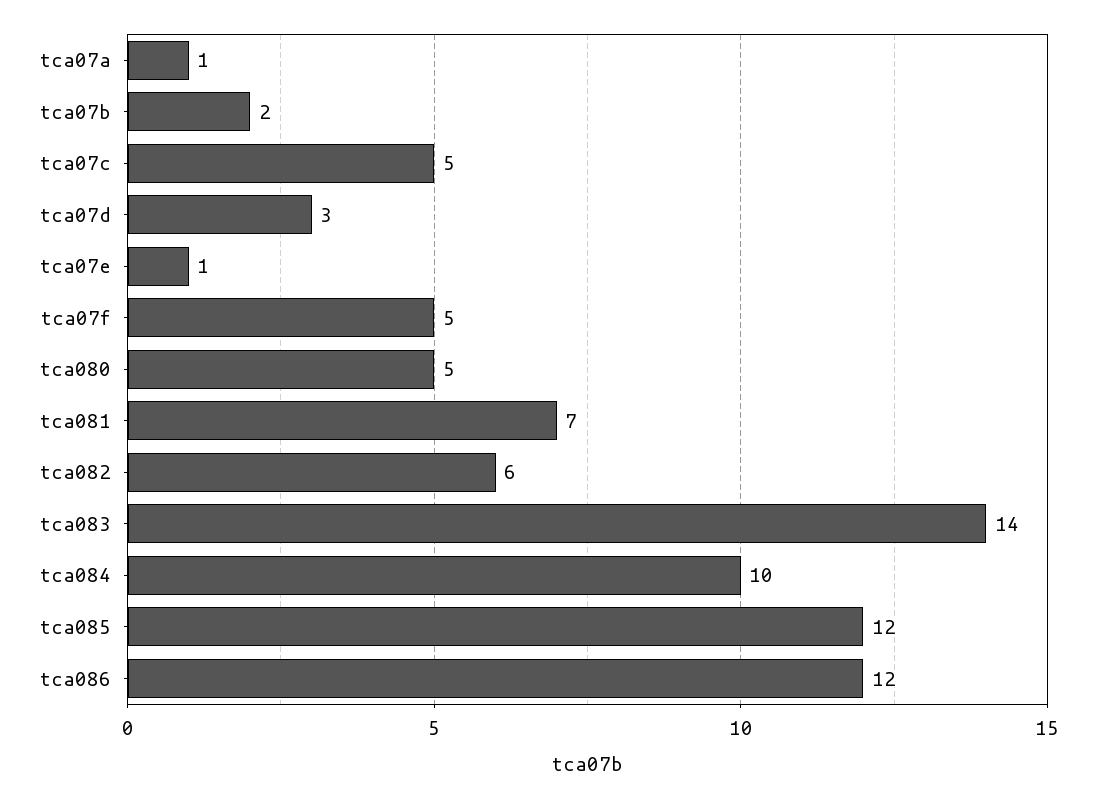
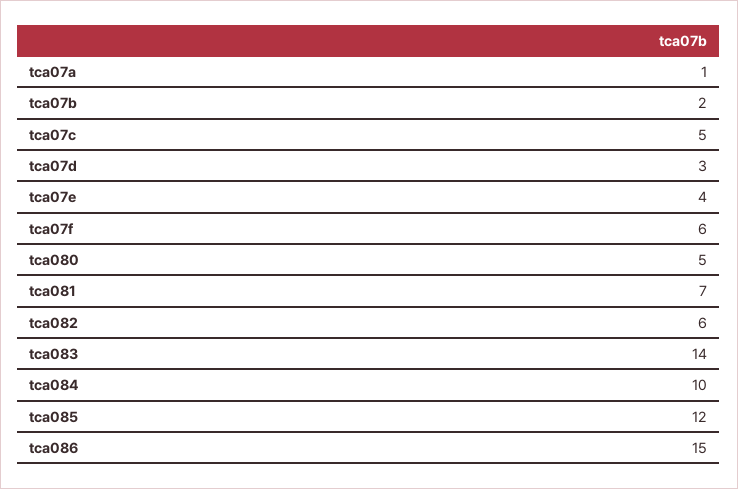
tca07e: 1 -> 4
tca07f: 5 -> 6
tca086: 12 -> 15

